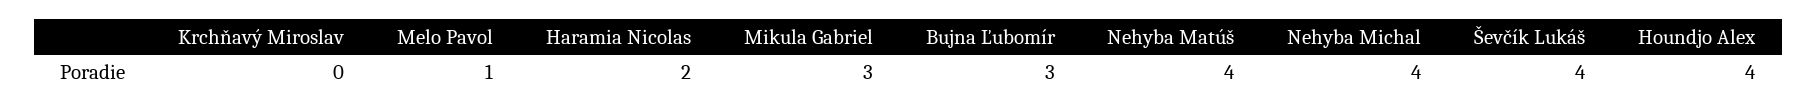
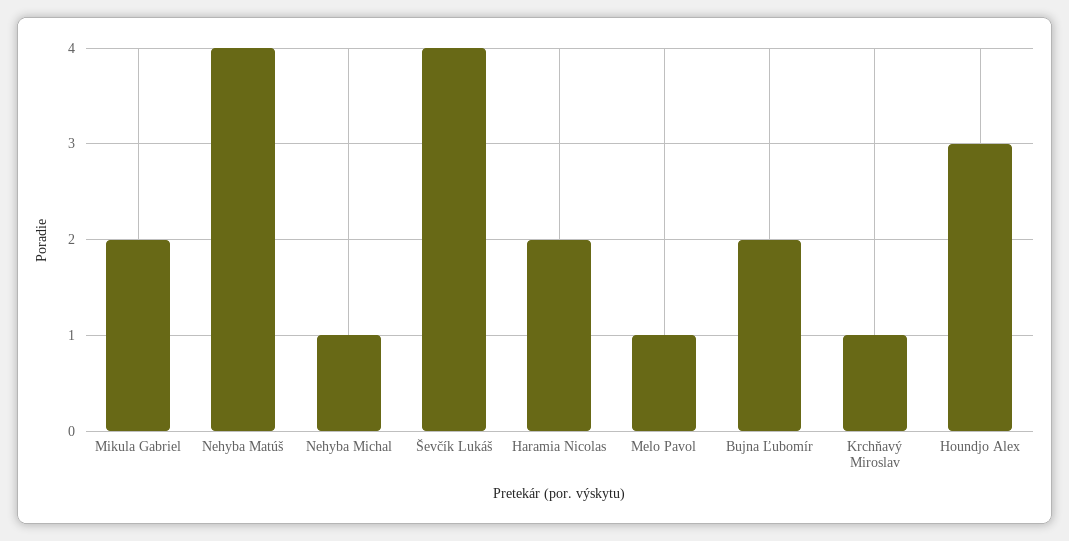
Krchňavý Miroslav: 0 -> 1
Mikula Gabriel: 3 -> 2
Bujna Ľubomír: 3 -> 2
Nehyba Michal: 4 -> 1
Houndjo Alex: 4 -> 3

